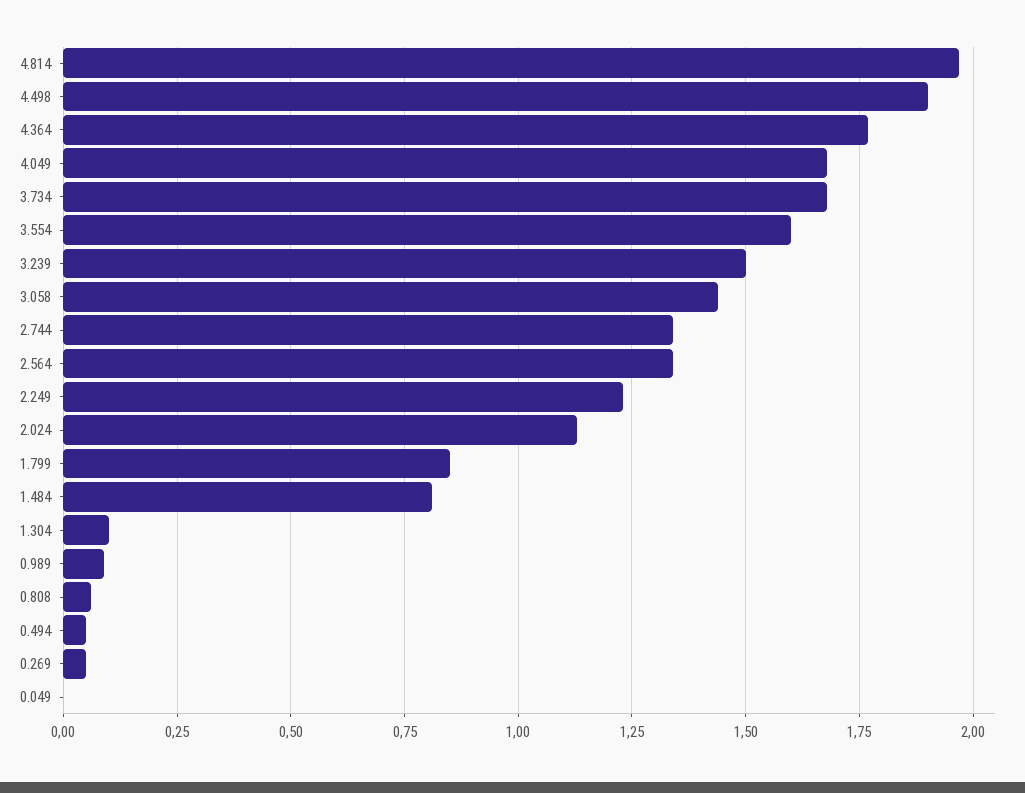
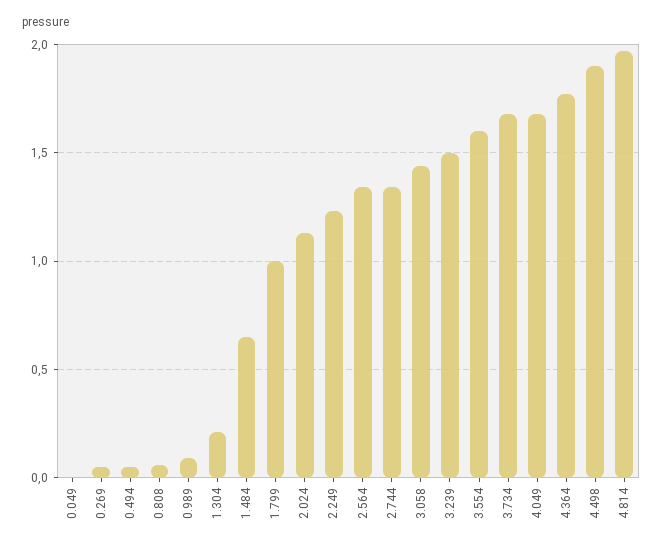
1.799: 0.85 -> 1
1.484: 0.8 -> 0.65
1.304: 0.1 -> 0.2

